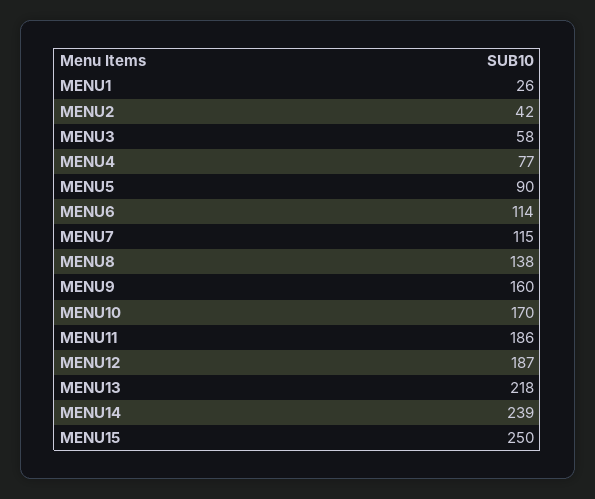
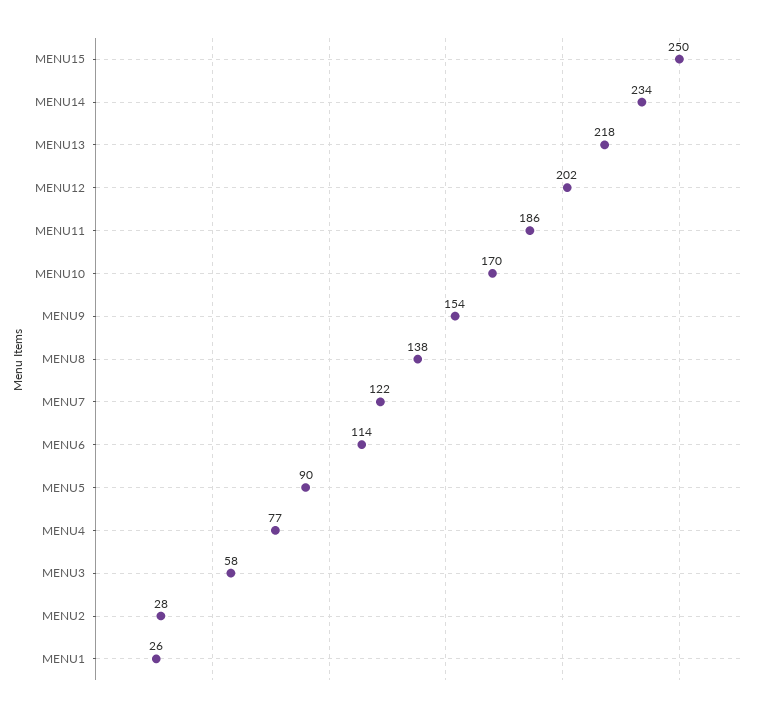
MENU2: 42 -> 28
MENU7: 115 -> 122
MENU9: 160 -> 154
MENU12: 187 -> 202
MENU14: 239 -> 234

